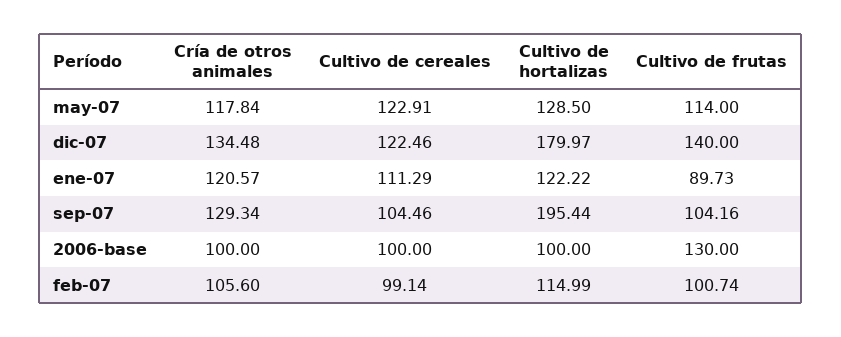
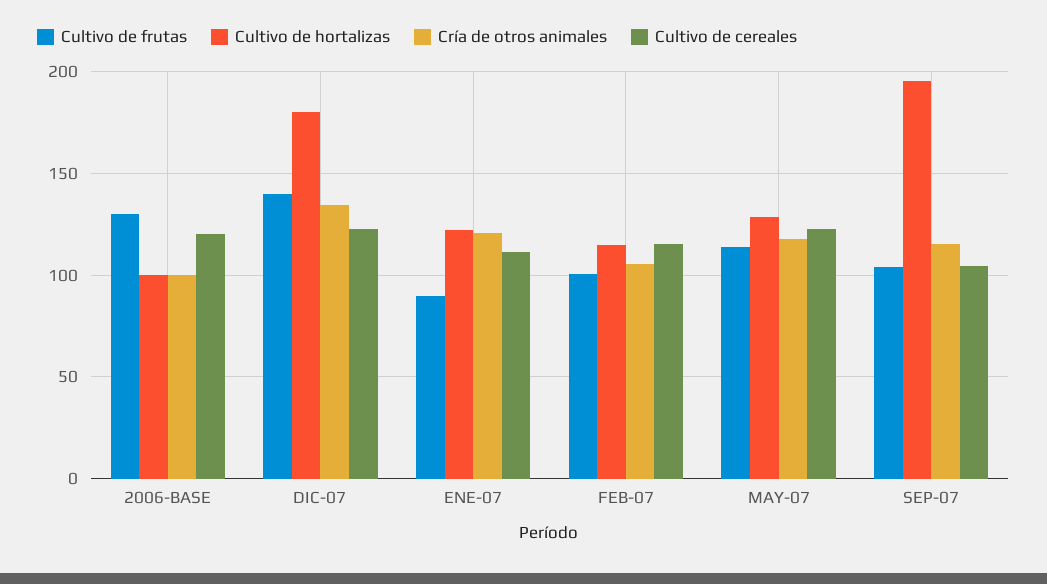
Cría de otros animales, sep-07: 129.34 -> 115
Cultivo de cereales, 2006-base: 100 -> 120
Cultivo de cereales, feb-07: 99.14 -> 115

